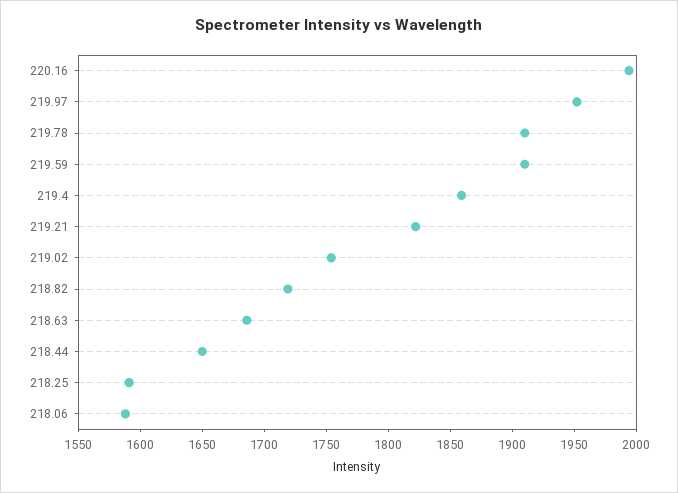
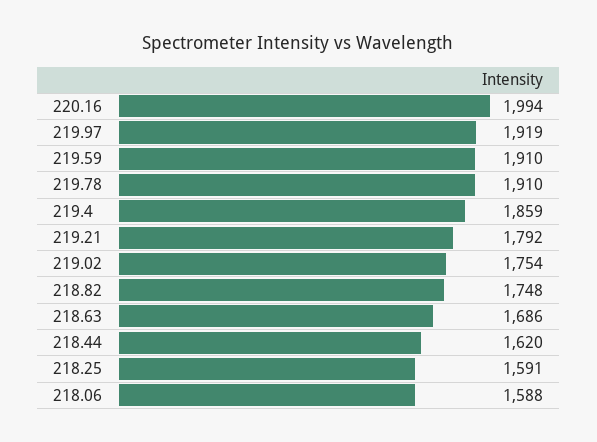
219.97: 1950 -> 1919
219.21: 1820 -> 1792
218.82: 1720 -> 1748
218.44: 1650 -> 1620

